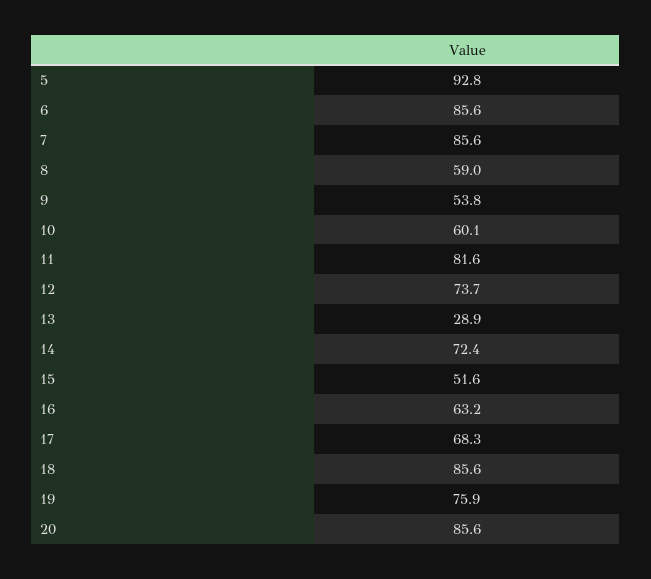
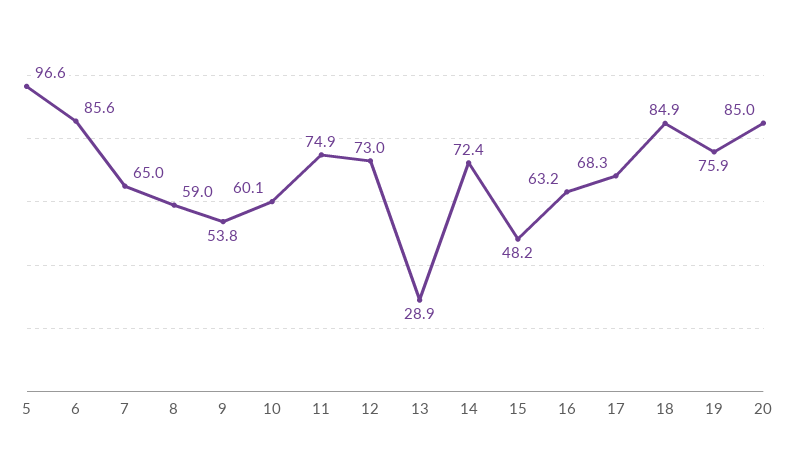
5: 92.8 -> 96.6
7: 85.6 -> 65
11: 81.6 -> 74.9
12: 73.7 -> 73
15: 51.6 -> 48.2
18: 85.6 -> 84.9
20: 85.6 -> 85

